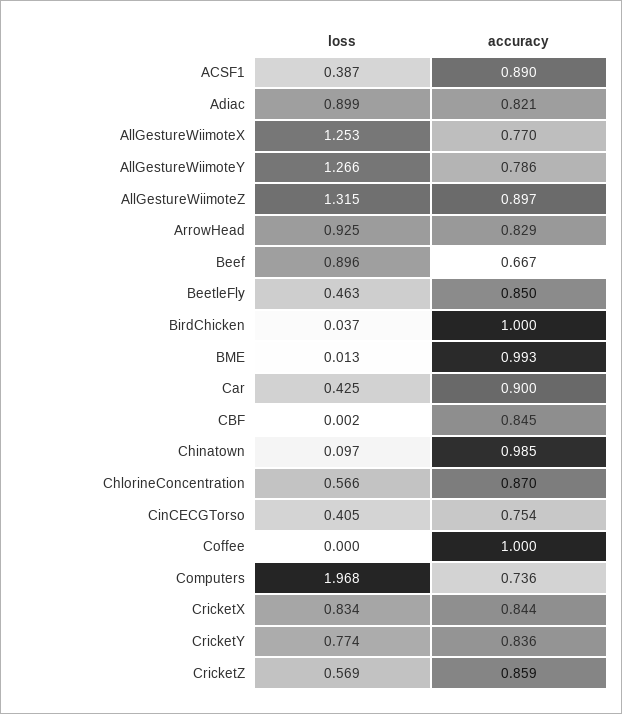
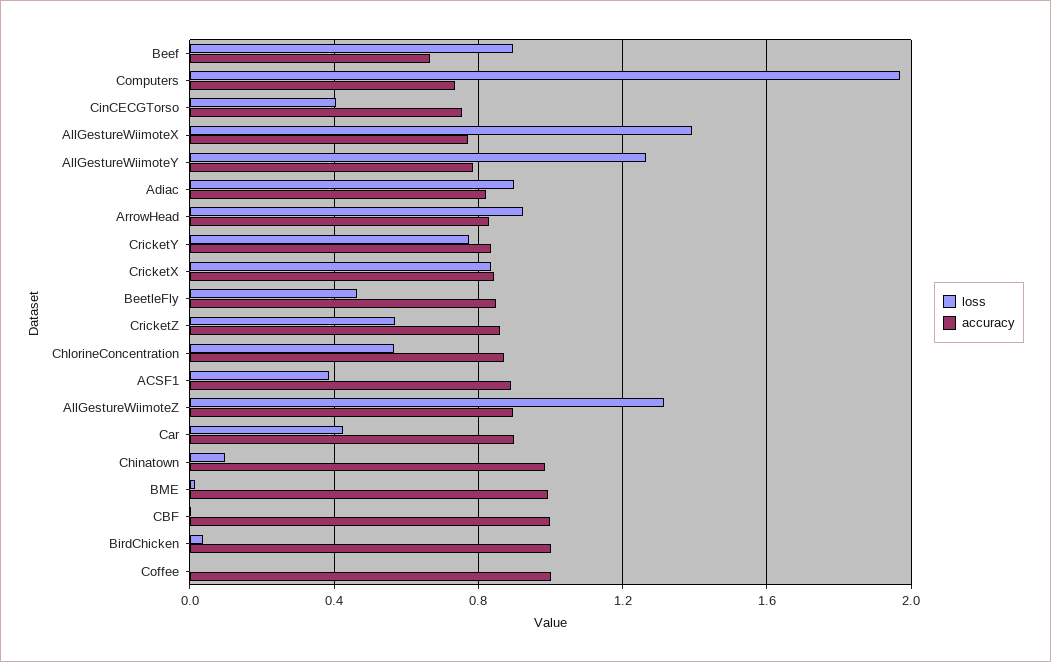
loss, AllGestureWiimoteX: 1.253 -> 1.4
accuracy, CBF: 0.845 -> 1

